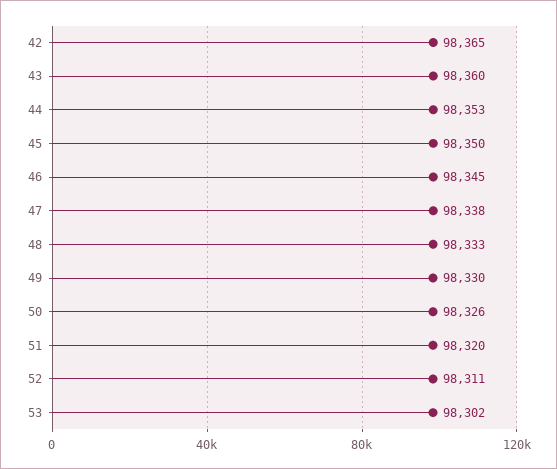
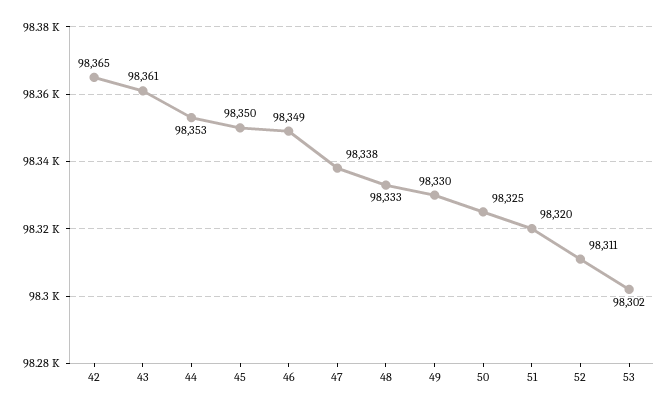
43: 98360 -> 98361
46: 98345 -> 98349
50: 98326 -> 98325

